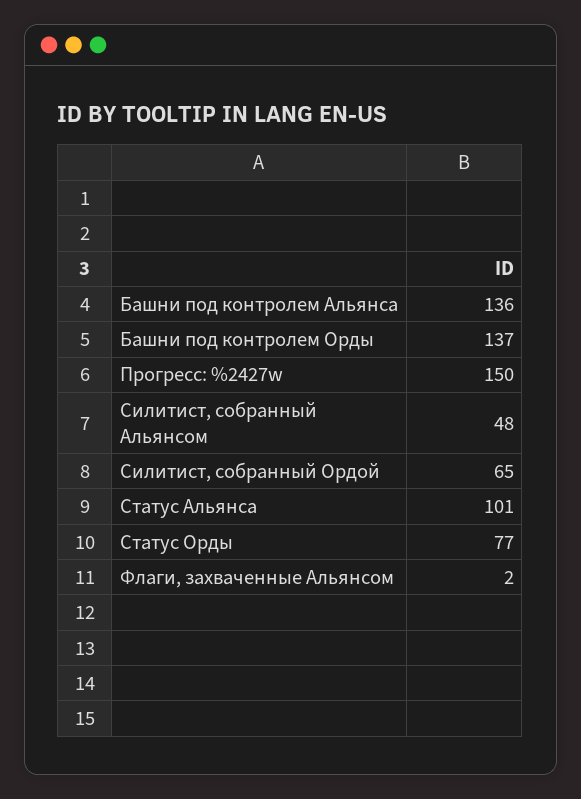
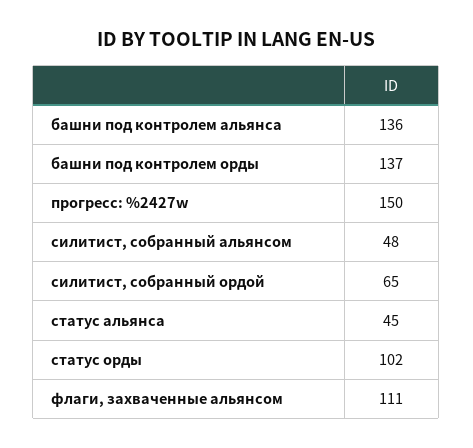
Статус Альянса: 101 -> 45
Статус Орды: 77 -> 102
Флаги, захваченные Альянсом: 2 -> 111

